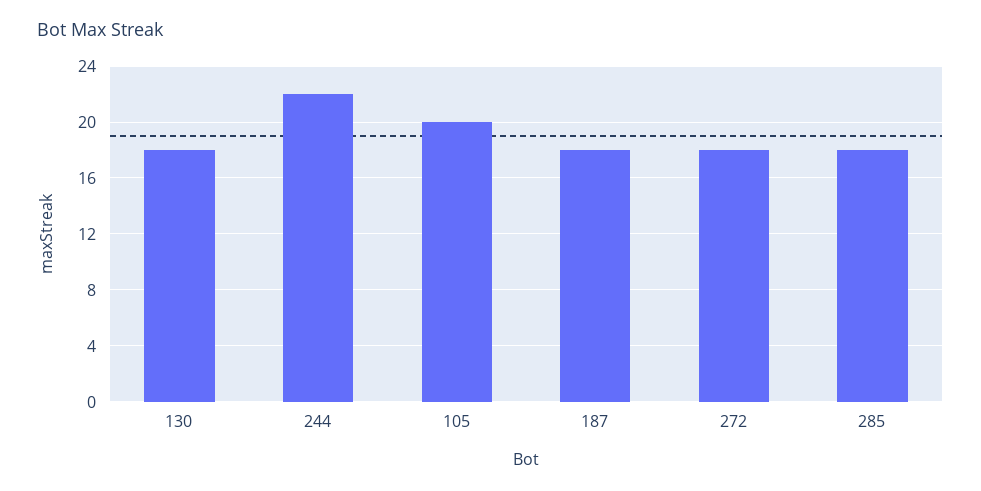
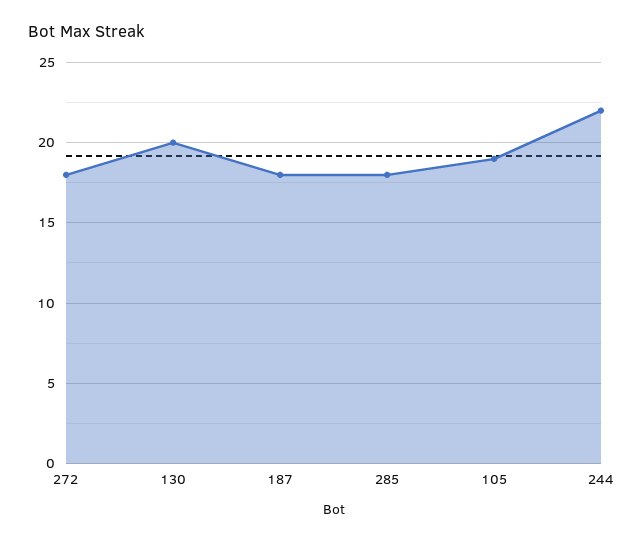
130: 18 -> 20
105: 20 -> 19

